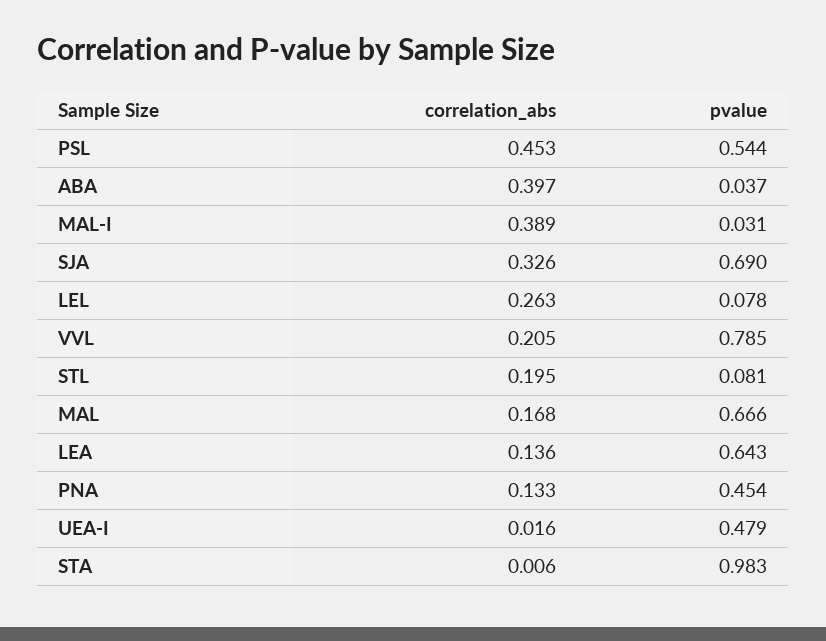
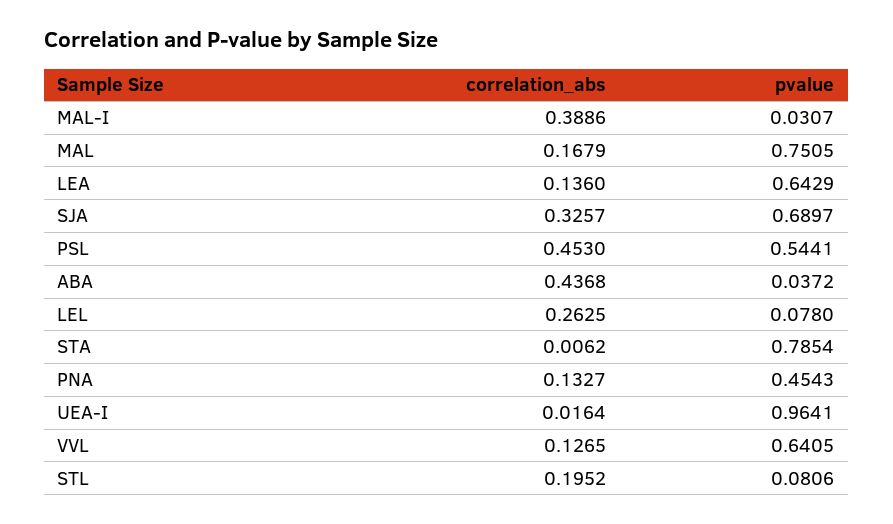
correlation_abs, ABA: 0.397 -> 0.4368
correlation_abs, VVL: 0.205 -> 0.1265
pvalue, VVL: 0.785 -> 0.6405
pvalue, MAL: 0.666 -> 0.7505
pvalue, UEA-I: 0.479 -> 0.9641
pvalue, STA: 0.983 -> 0.7854

